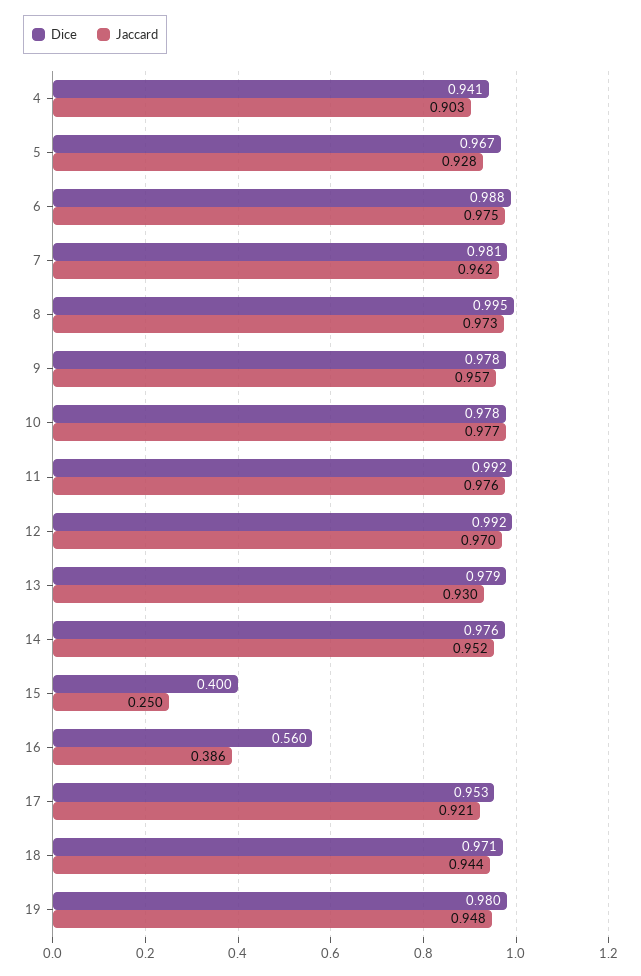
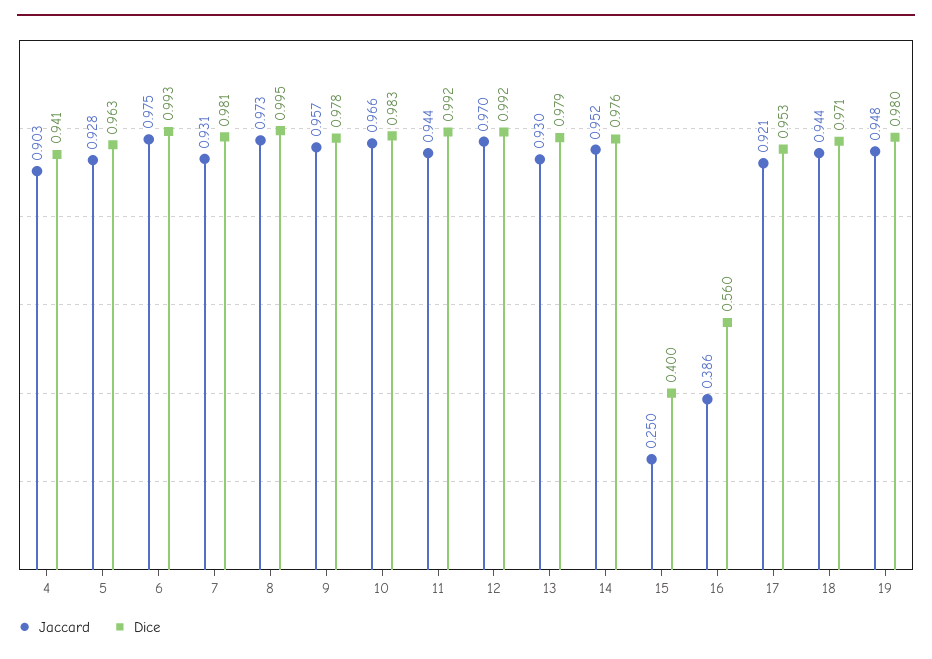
Dice, 5: 0.967 -> 0.963
Dice, 6: 0.988 -> 0.993
Jaccard, 7: 0.962 -> 0.931
Dice, 10: 0.978 -> 0.983
Jaccard, 10: 0.977 -> 0.966
Jaccard, 11: 0.976 -> 0.944

